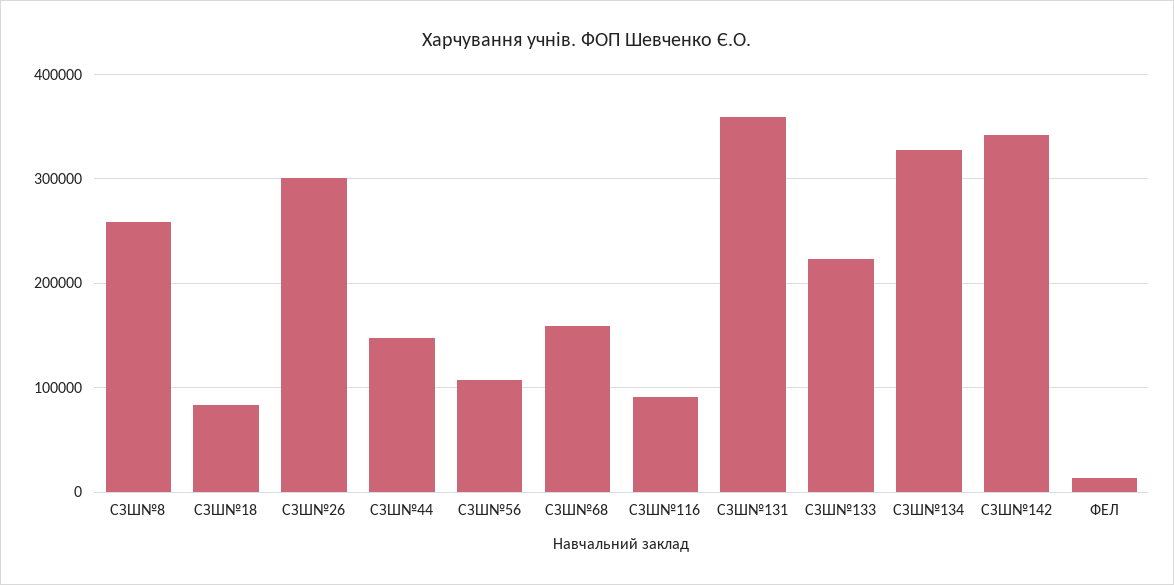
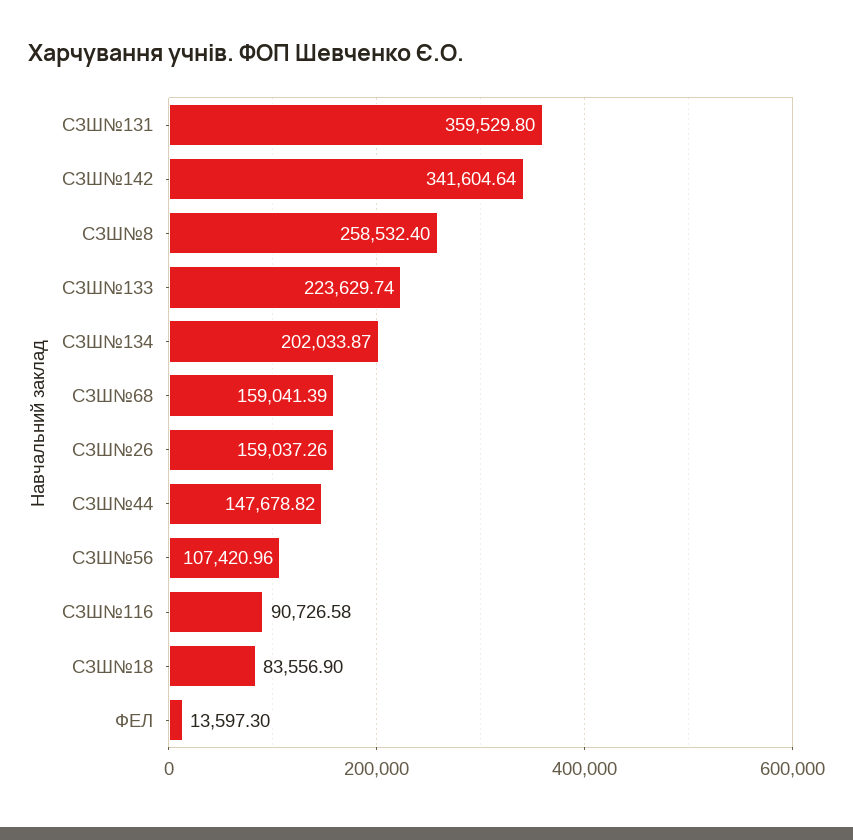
СЗШ№26: 300000 -> 159037.26
СЗШ№134: 330000 -> 202033.87

